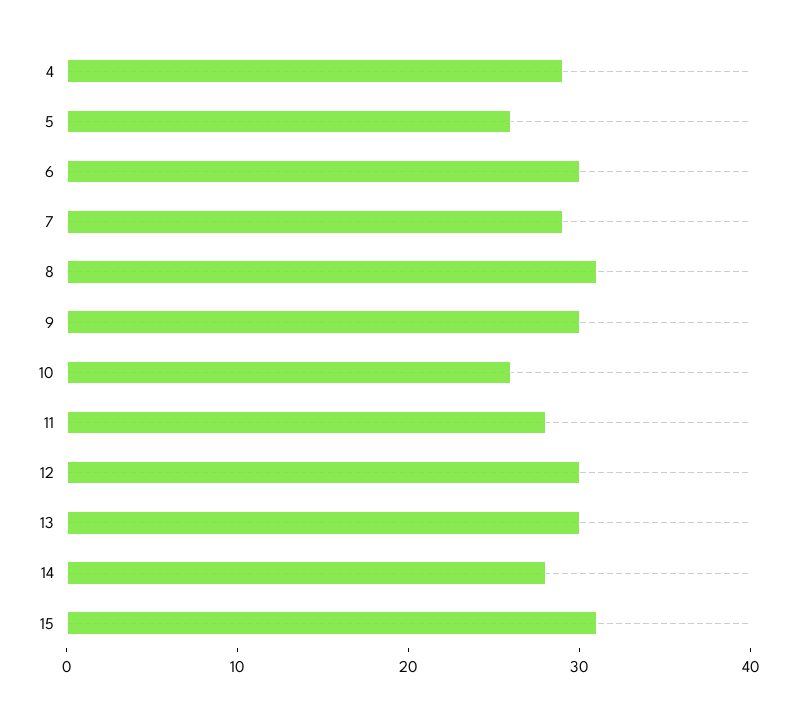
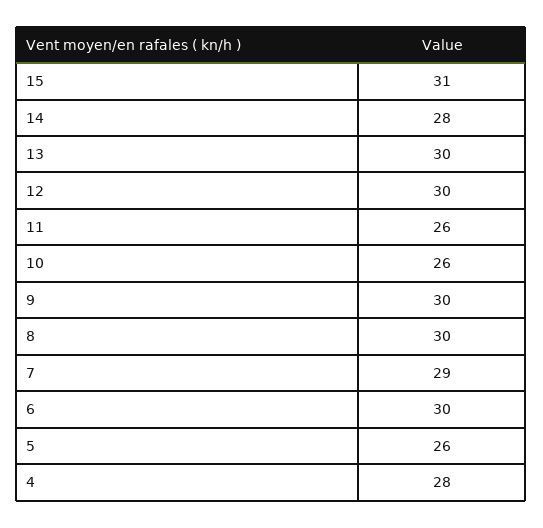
4: 29 -> 28
8: 31 -> 30
11: 28 -> 26

